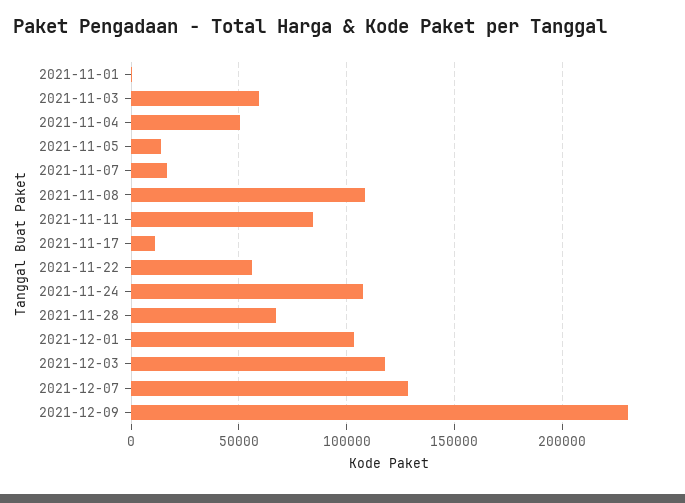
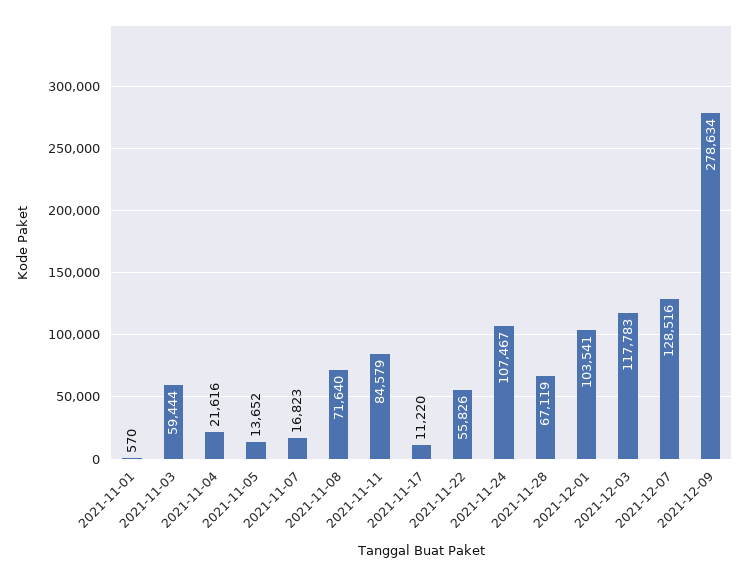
2021-11-04: 50000 -> 21616
2021-11-08: 110000 -> 71640
2021-12-09: 230000 -> 278634

